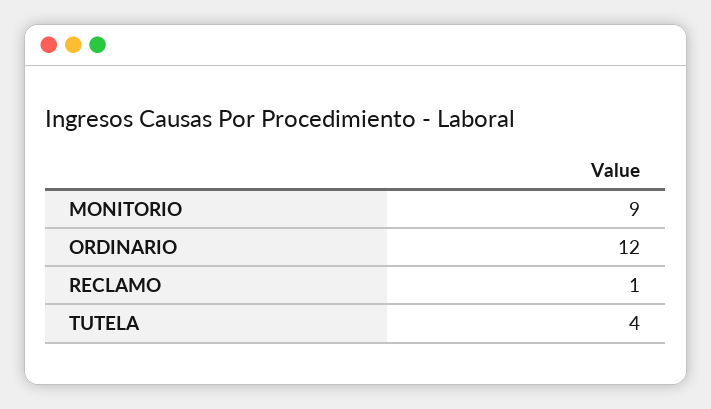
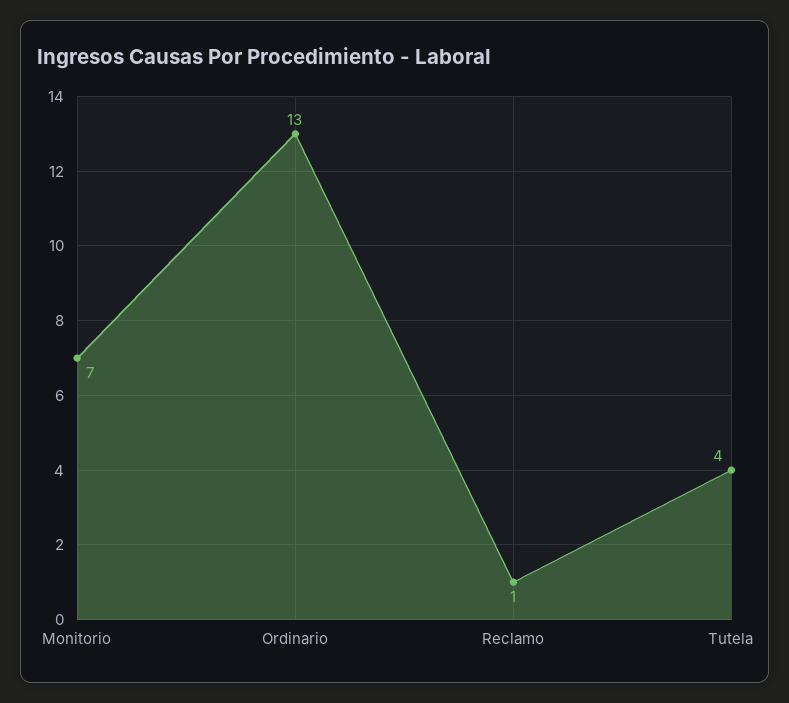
MONITORIO: 9 -> 7
ORDINARIO: 12 -> 13

